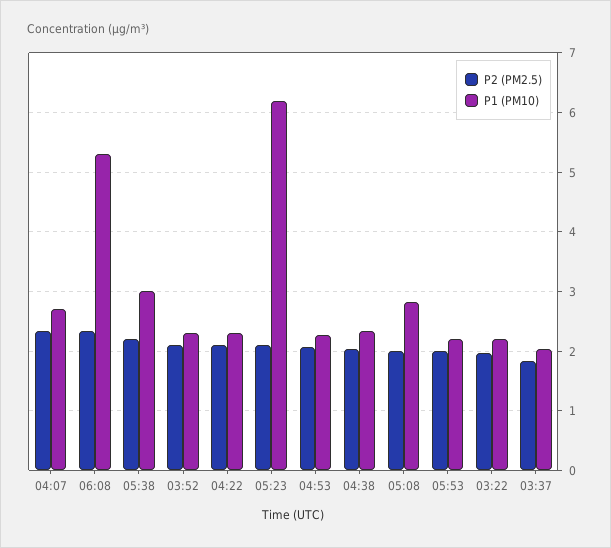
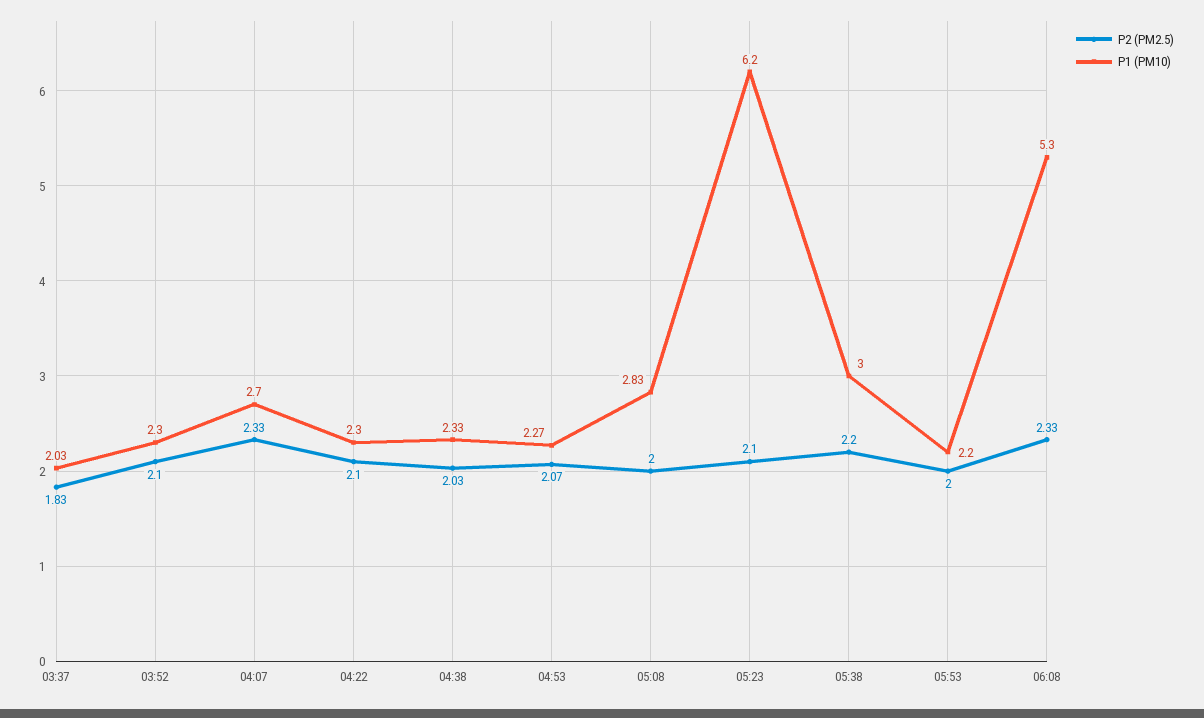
P2 (PM2.5), 03:22: 2 -> none
P1 (PM10), 03:22: 2.2 -> none

